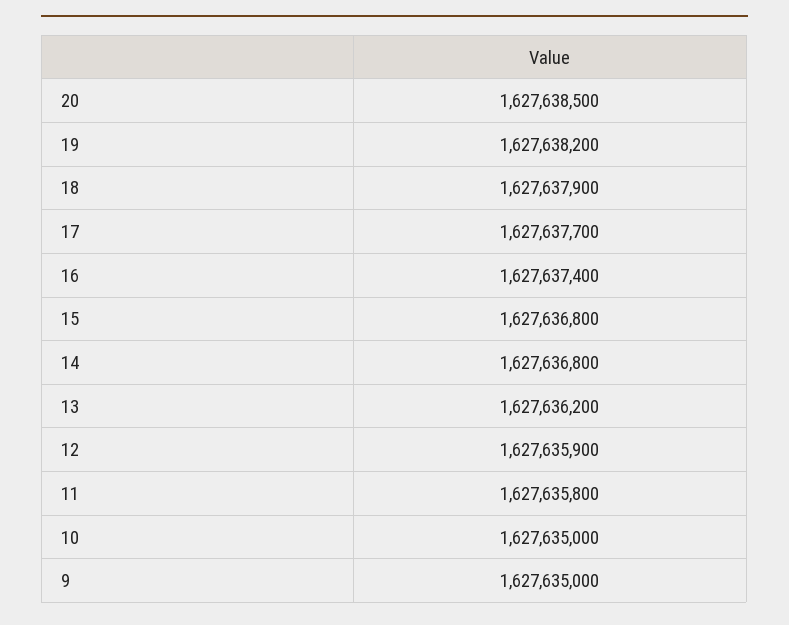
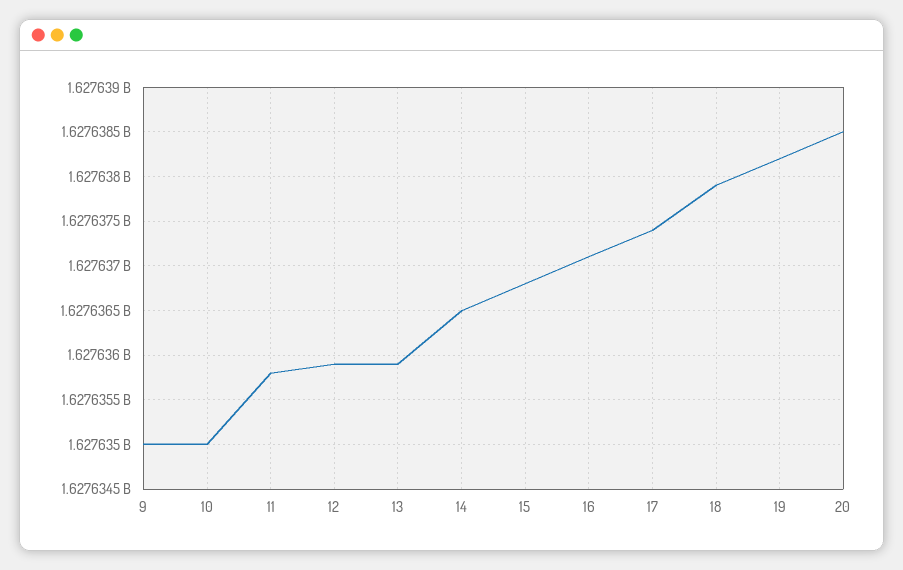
17: 1627637700 -> 1627637400
16: 1627637400 -> 1627637100
14: 1627636800 -> 1627636500
13: 1627636200 -> 1627635900

